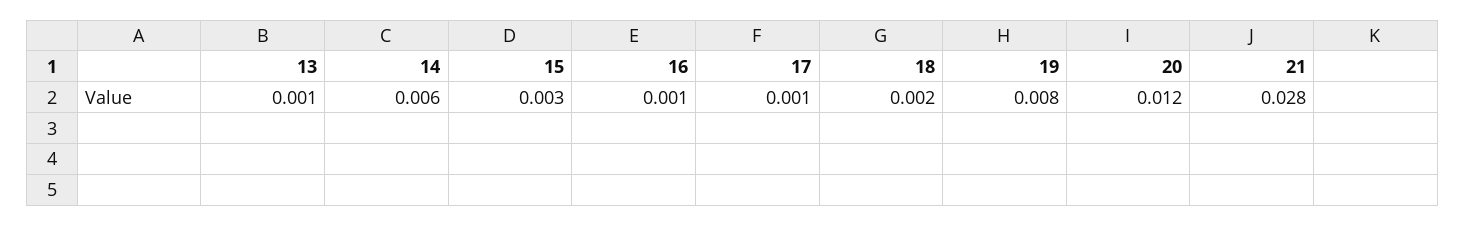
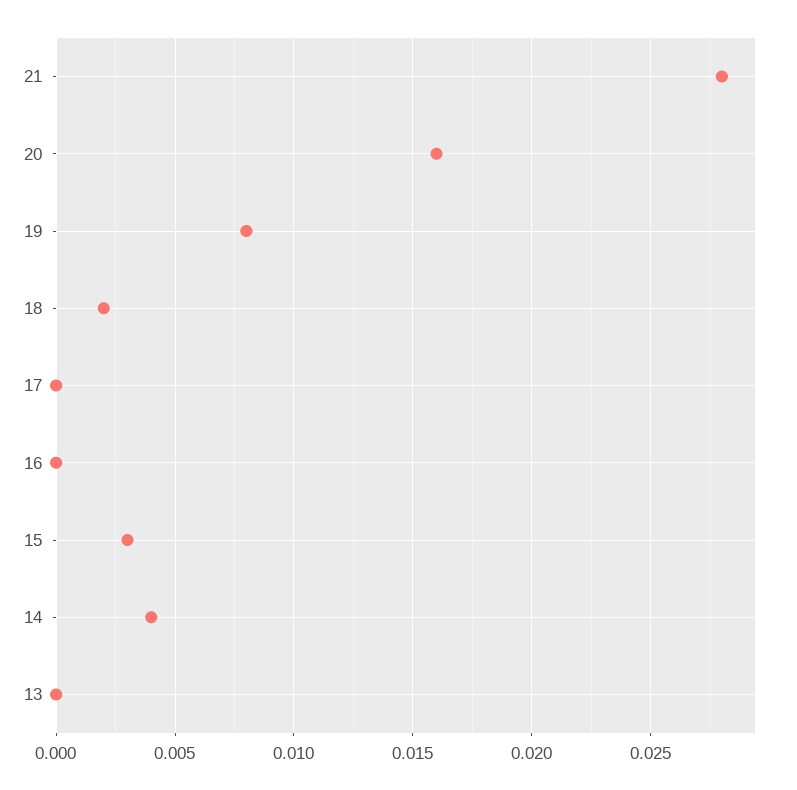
13: 0.001 -> 0
14: 0.006 -> 0.004
16: 0.001 -> 0
17: 0.001 -> 0
20: 0.012 -> 0.016

